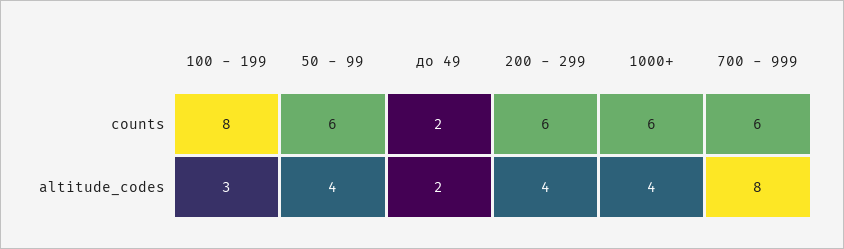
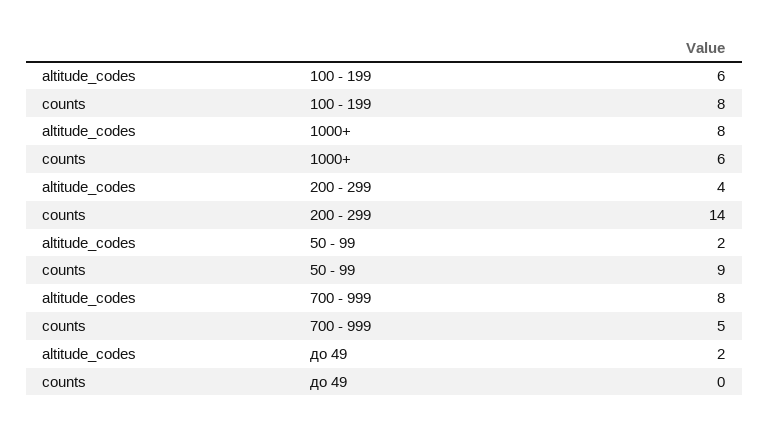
50 - 99, counts: 6 -> 9
до 49, counts: 2 -> 0
200 - 299, counts: 6 -> 14
700 - 999, counts: 6 -> 5
100 - 199, altitude_codes: 3 -> 6
50 - 99, altitude_codes: 4 -> 2
1000+, altitude_codes: 4 -> 8

